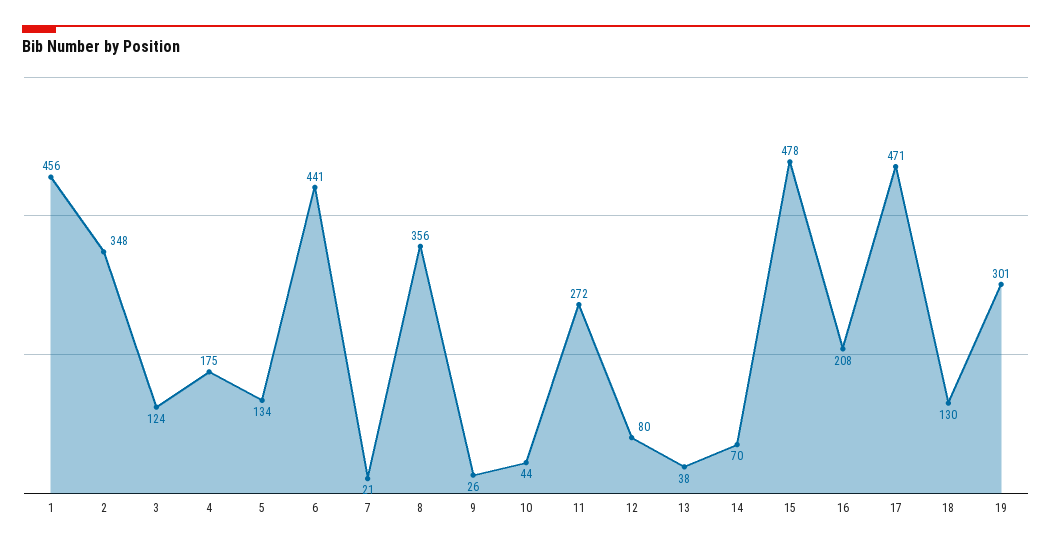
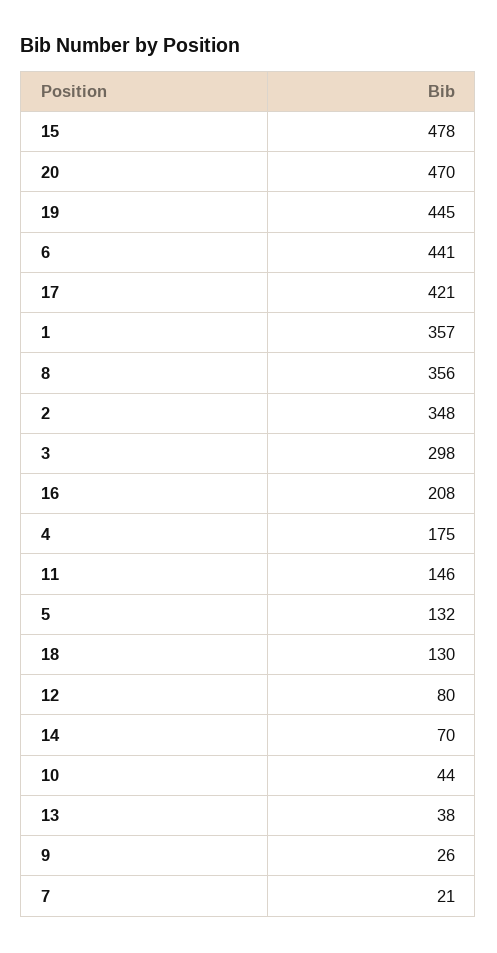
1: 456 -> 357
3: 124 -> 298
5: 134 -> 132
11: 272 -> 146
17: 471 -> 421
19: 301 -> 445
20: none -> 470

